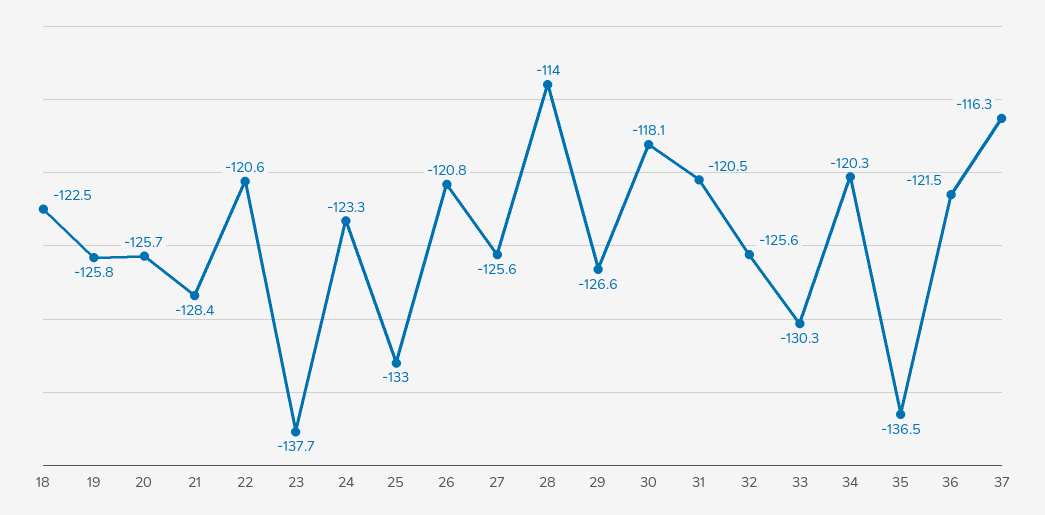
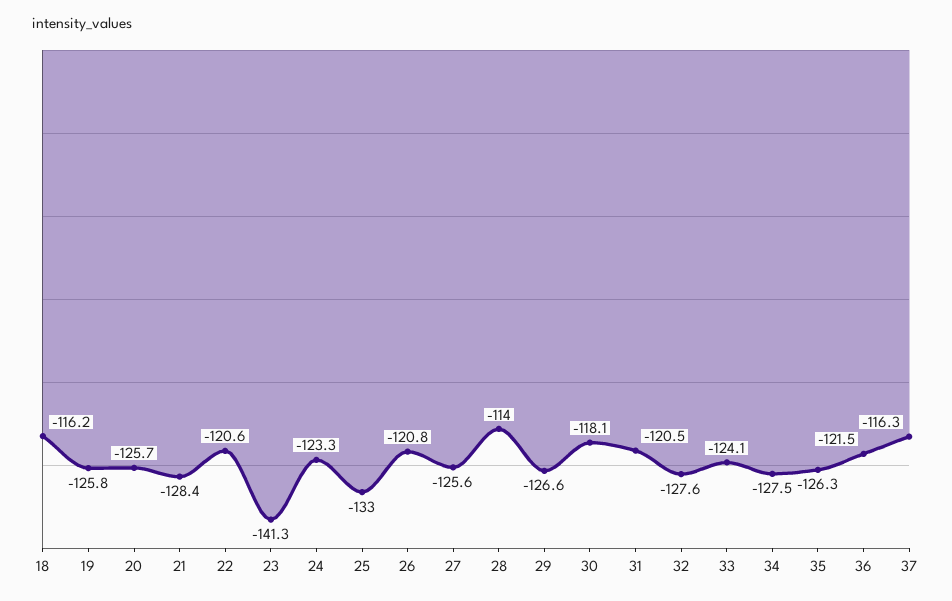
18: -122.5 -> -116.2
23: -137.7 -> -141.3
32: -125.6 -> -127.6
33: -130.3 -> -124.1
34: -120.3 -> -127.5
35: -136.5 -> -126.3

